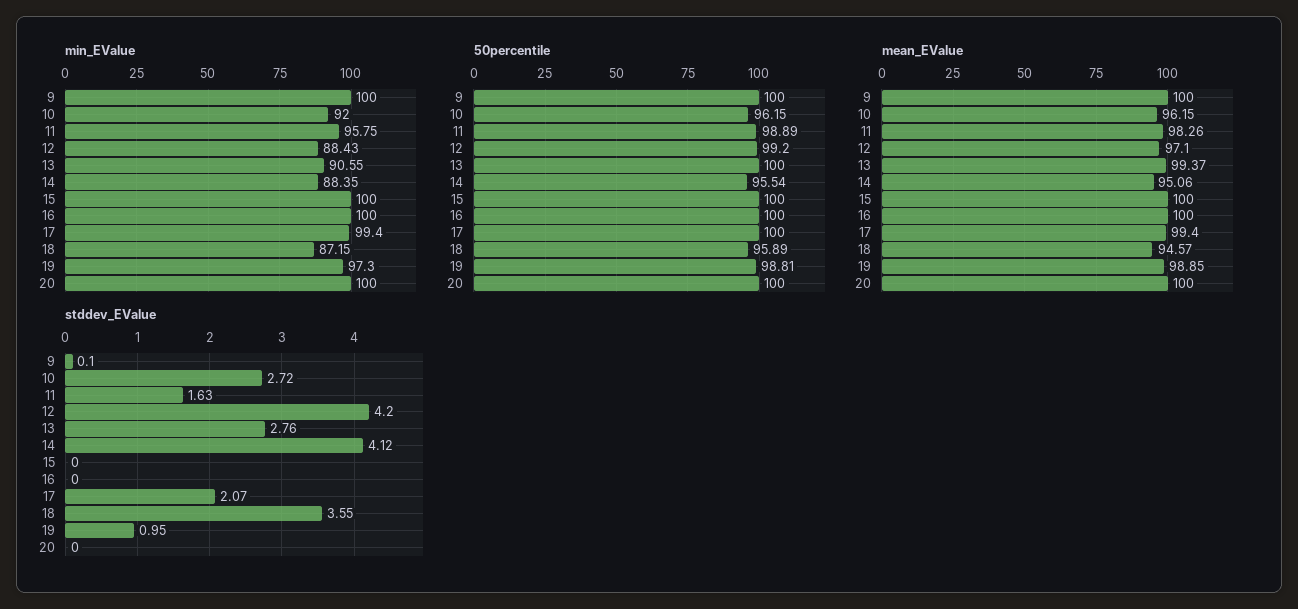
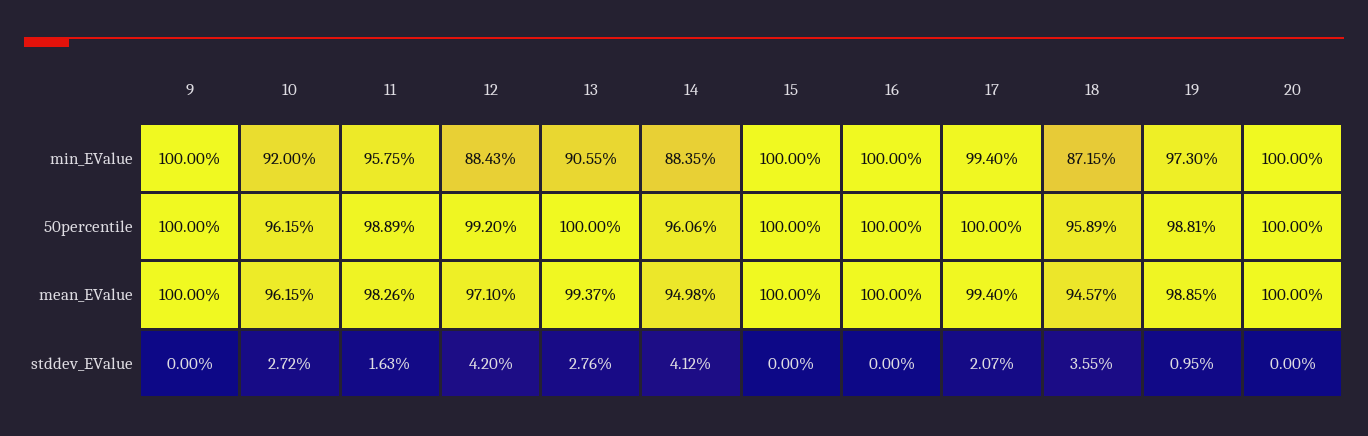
50percentile, 14: 95.54 -> 96.06
mean_EValue, 14: 95.06 -> 94.98
stddev_EValue, 9: 0.1 -> 0

